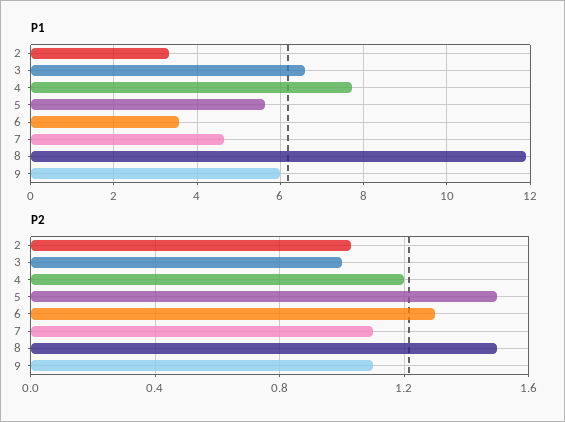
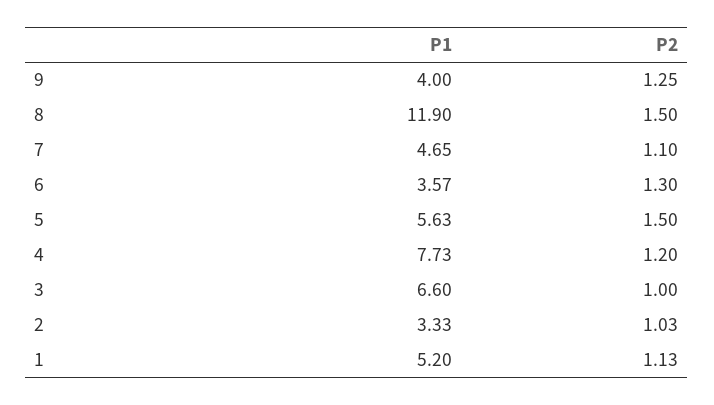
P1, 9: 6 -> 4
P2, 9: 1.1 -> 1.25
P1, 1: none -> 5.2
P2, 1: none -> 1.13

